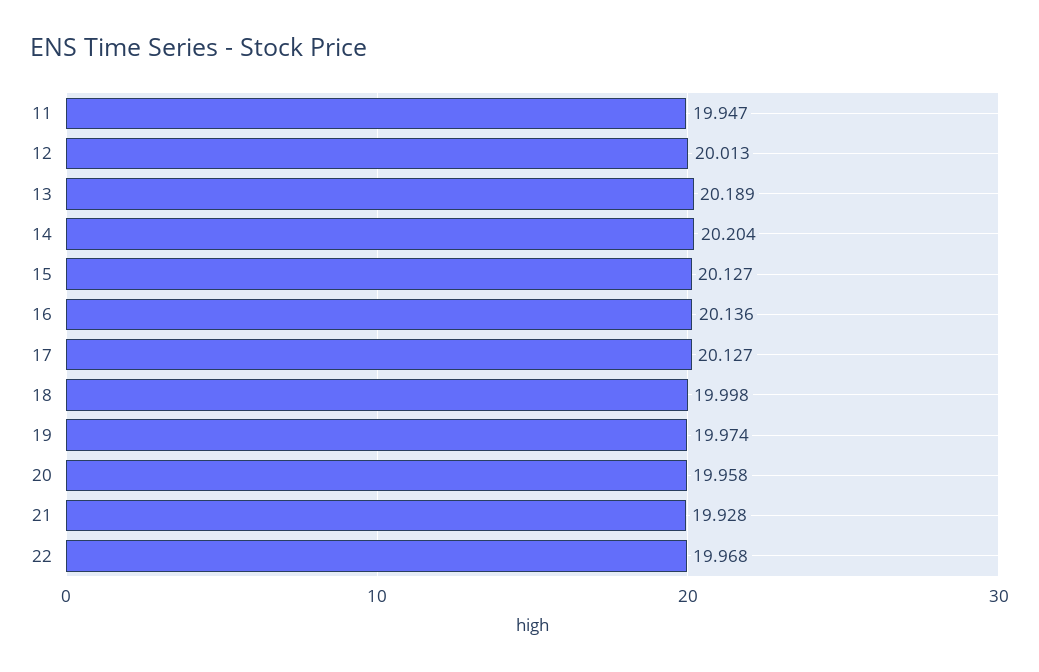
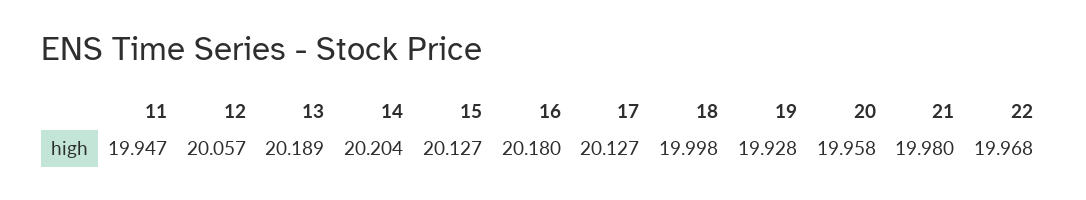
12: 20.013 -> 20.057
16: 20.136 -> 20.18
19: 19.974 -> 19.928
21: 19.928 -> 19.98

